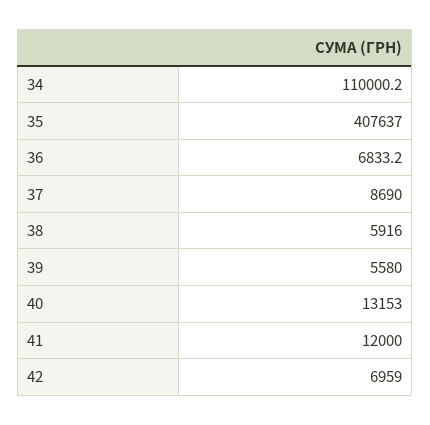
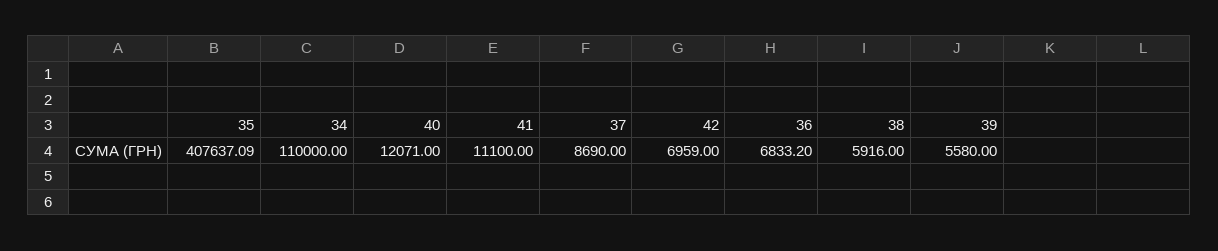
34: 110000.2 -> 110000
35: 407637 -> 407637.09
40: 13153 -> 12071
41: 12000 -> 11100

